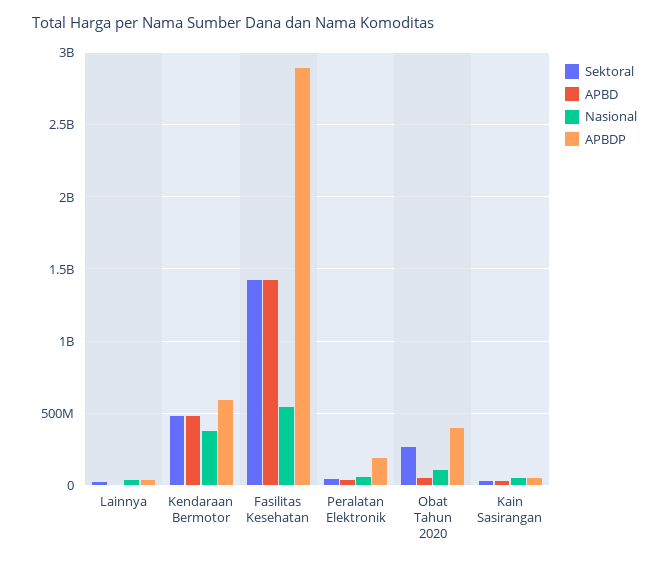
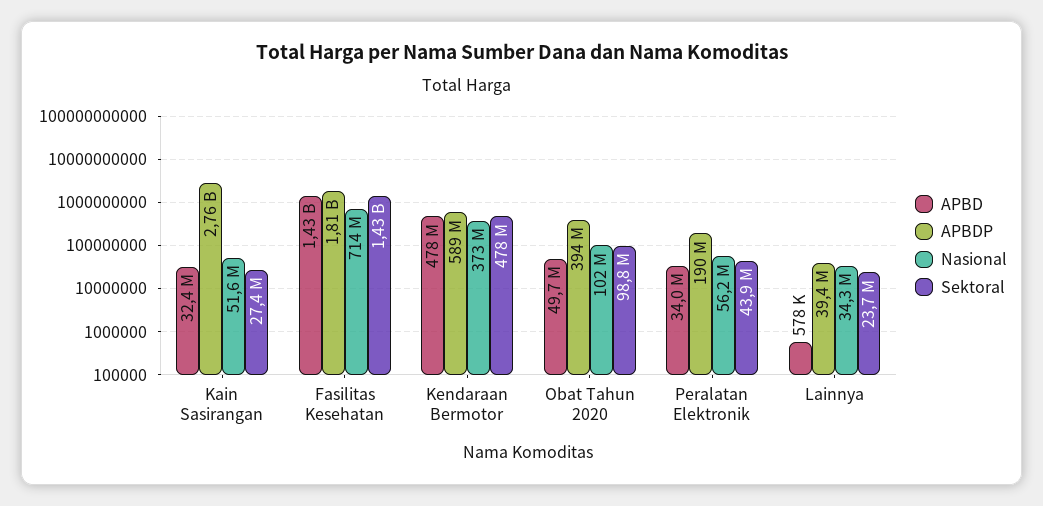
Nasional, Fasilitas Kesehatan: 550000000 -> 714000000
APBDP, Fasilitas Kesehatan: 2900000000 -> 1810000000
Sektoral, Obat Tahun 2020: 250000000 -> 98800000
APBDP, Kain Sasirangan: 50000000 -> 2760000000

